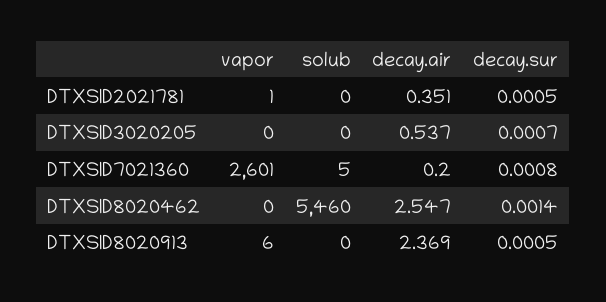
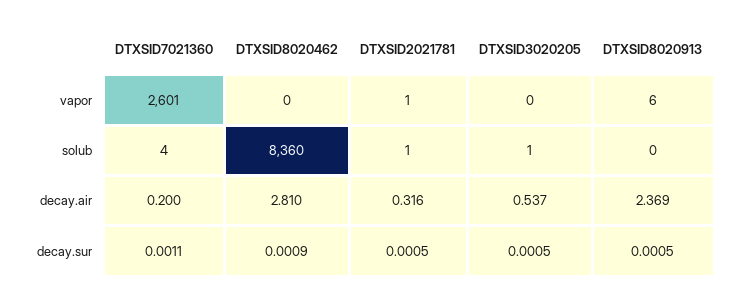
solub, DTXSID2021781: 0 -> 1
decay.air, DTXSID2021781: 0.351 -> 0.316
solub, DTXSID3020205: 0 -> 1
decay.sur, DTXSID3020205: 0.0007 -> 0.0005
solub, DTXSID7021360: 5 -> 4
decay.sur, DTXSID7021360: 0.0008 -> 0.0011
solub, DTXSID8020462: 5460 -> 8360
decay.air, DTXSID8020462: 2.547 -> 2.81
decay.sur, DTXSID8020462: 0.0014 -> 0.0009

